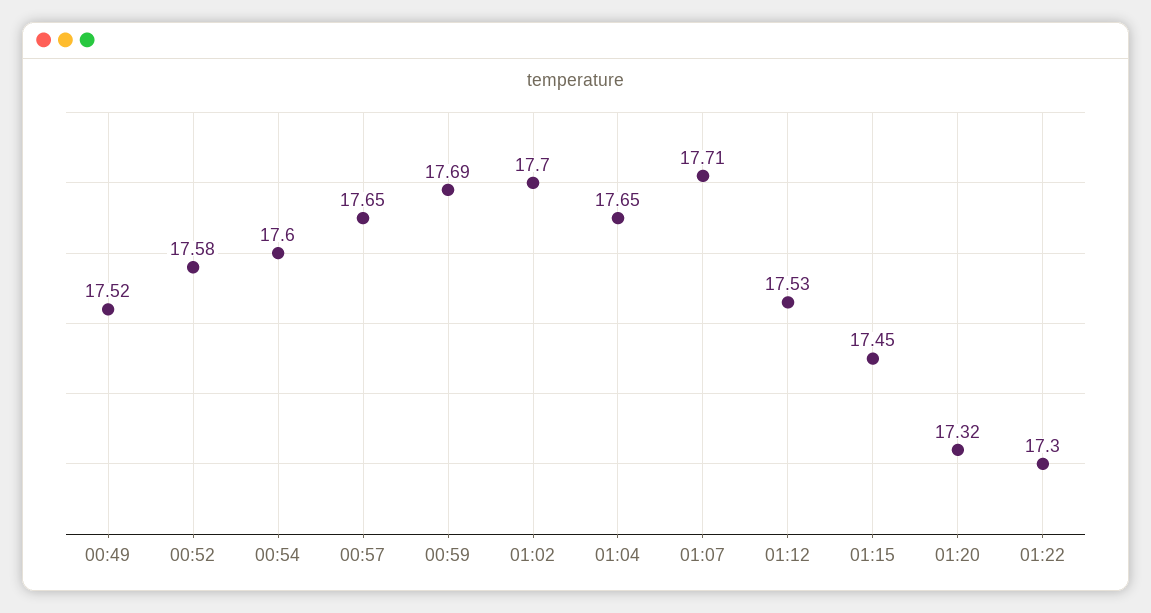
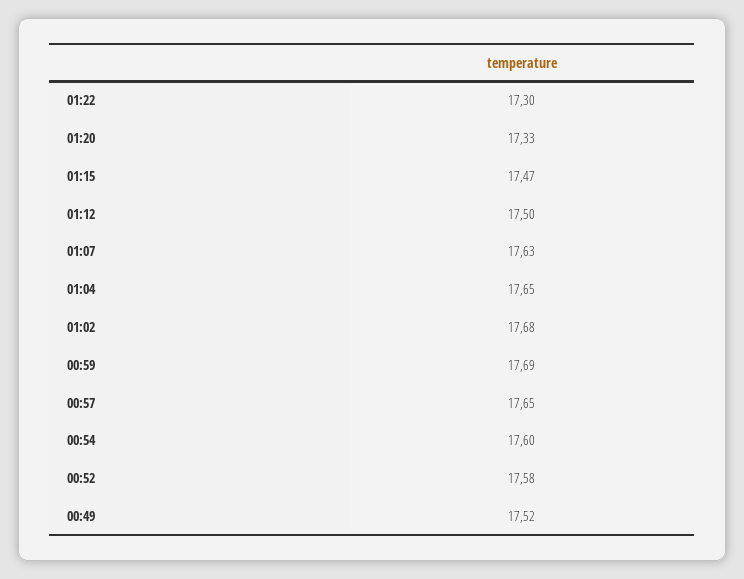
01:02: 17.7 -> 17.68
01:07: 17.71 -> 17.63
01:12: 17.53 -> 17.5
01:15: 17.45 -> 17.47
01:20: 17.32 -> 17.33

